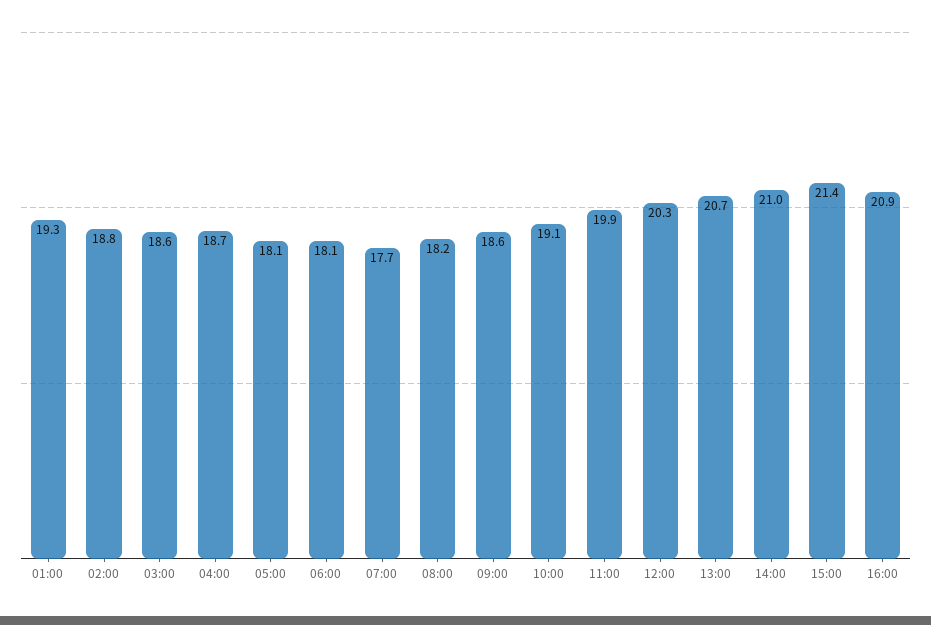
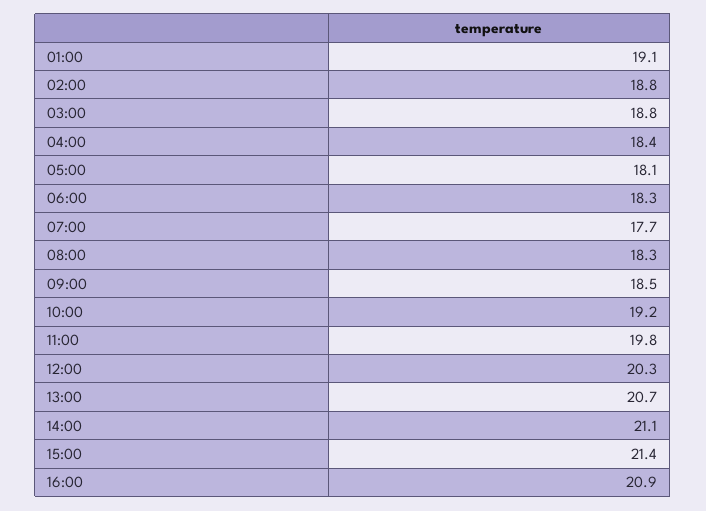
01:00: 19.3 -> 19.1
03:00: 18.6 -> 18.8
04:00: 18.7 -> 18.4
06:00: 18.1 -> 18.3
08:00: 18.2 -> 18.3
09:00: 18.6 -> 18.5
10:00: 19.1 -> 19.2
11:00: 19.9 -> 19.8
14:00: 21 -> 21.1

